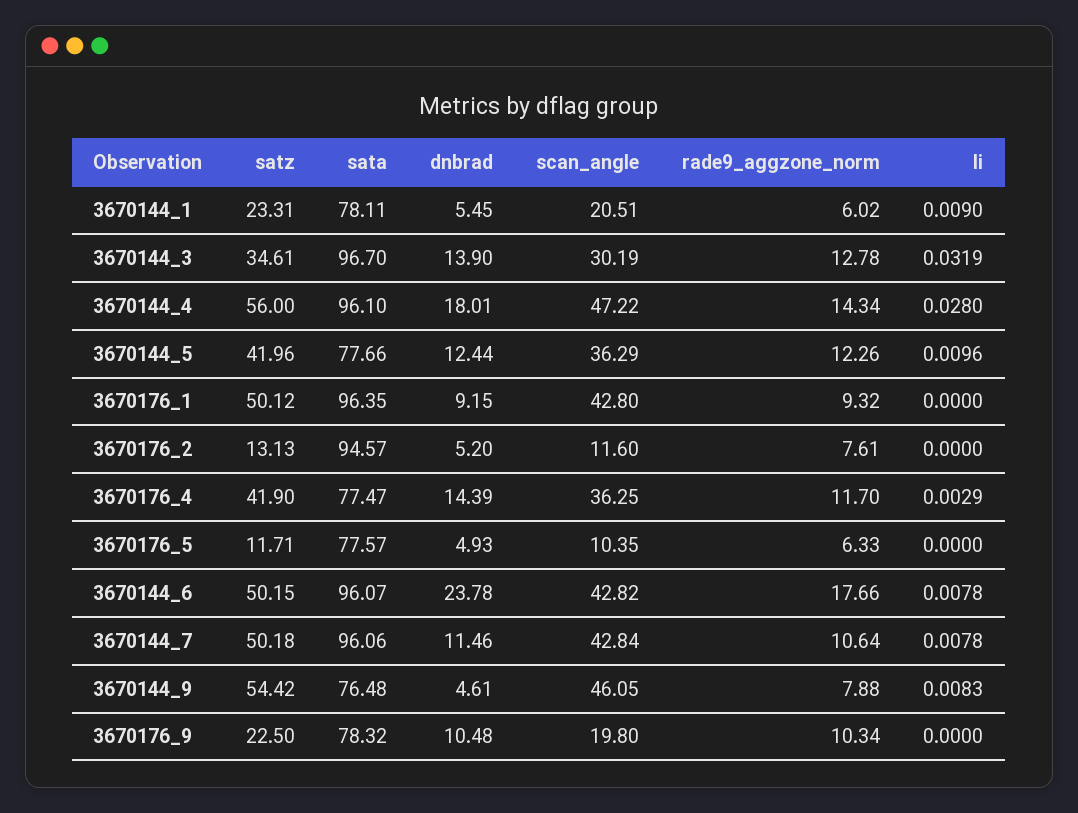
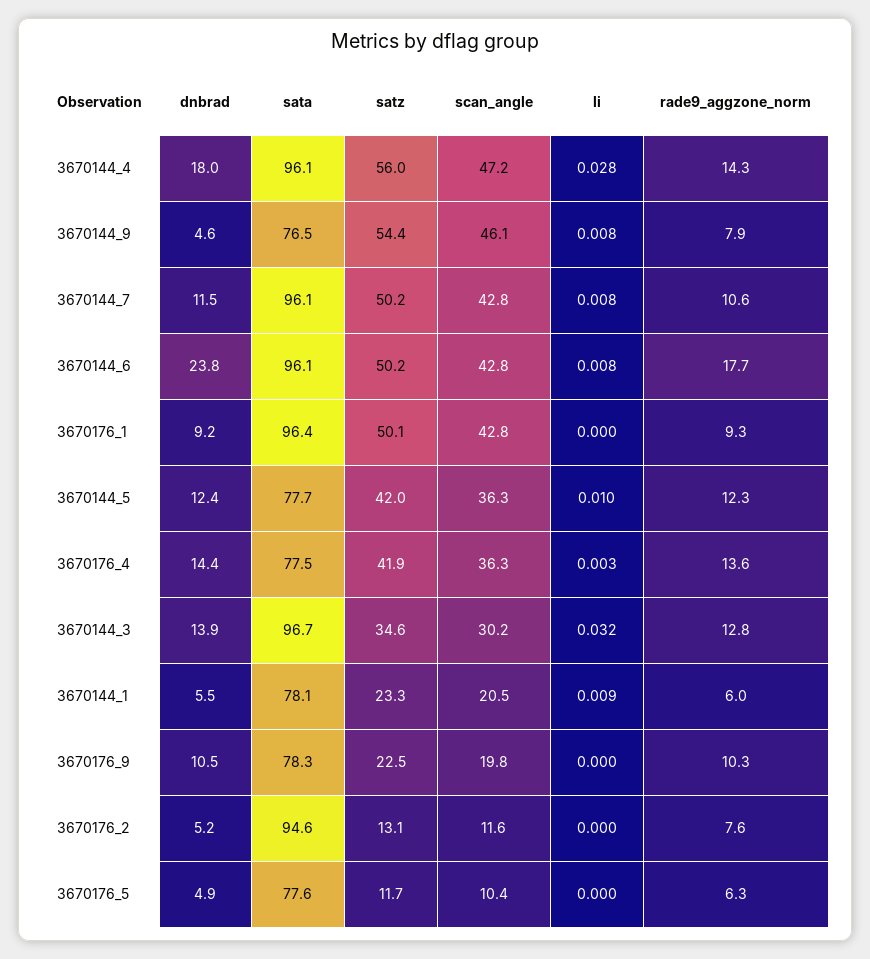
rade9_aggzone_norm, 3670176_4: 11.7 -> 13.6

